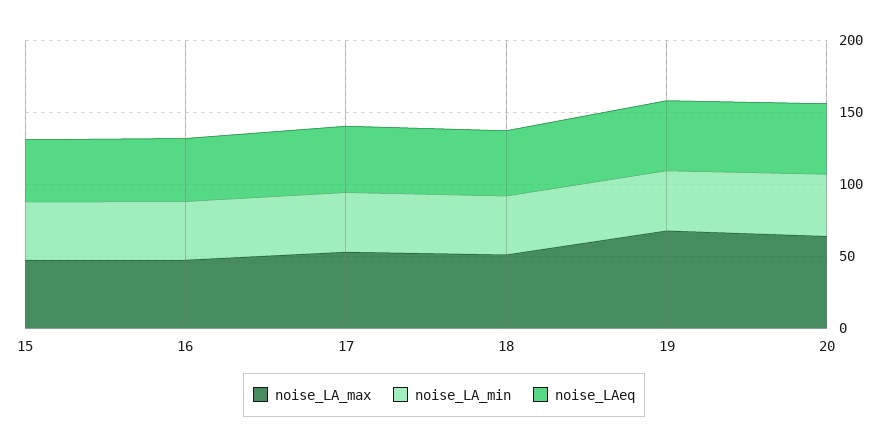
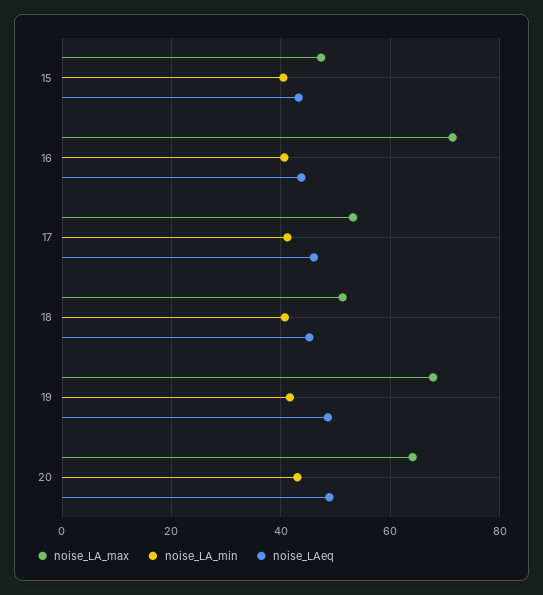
noise_LA_max, 16: 50 -> 72

